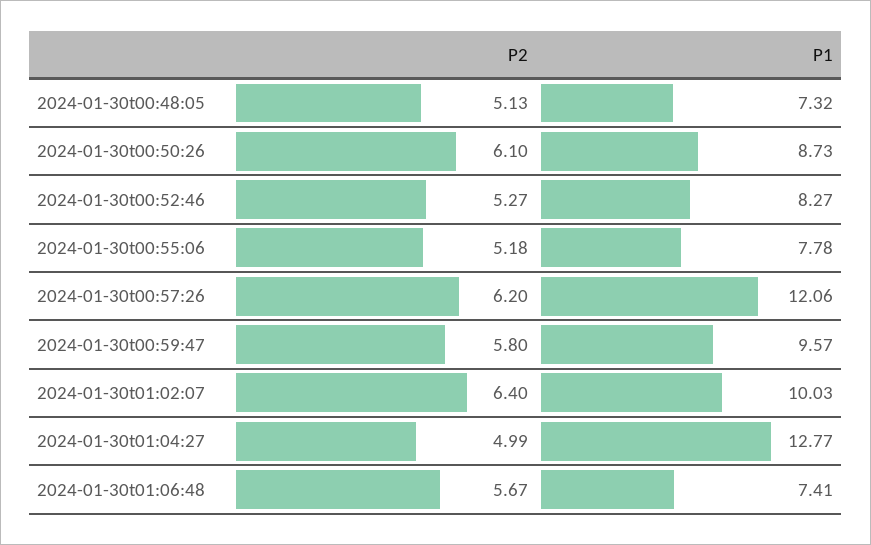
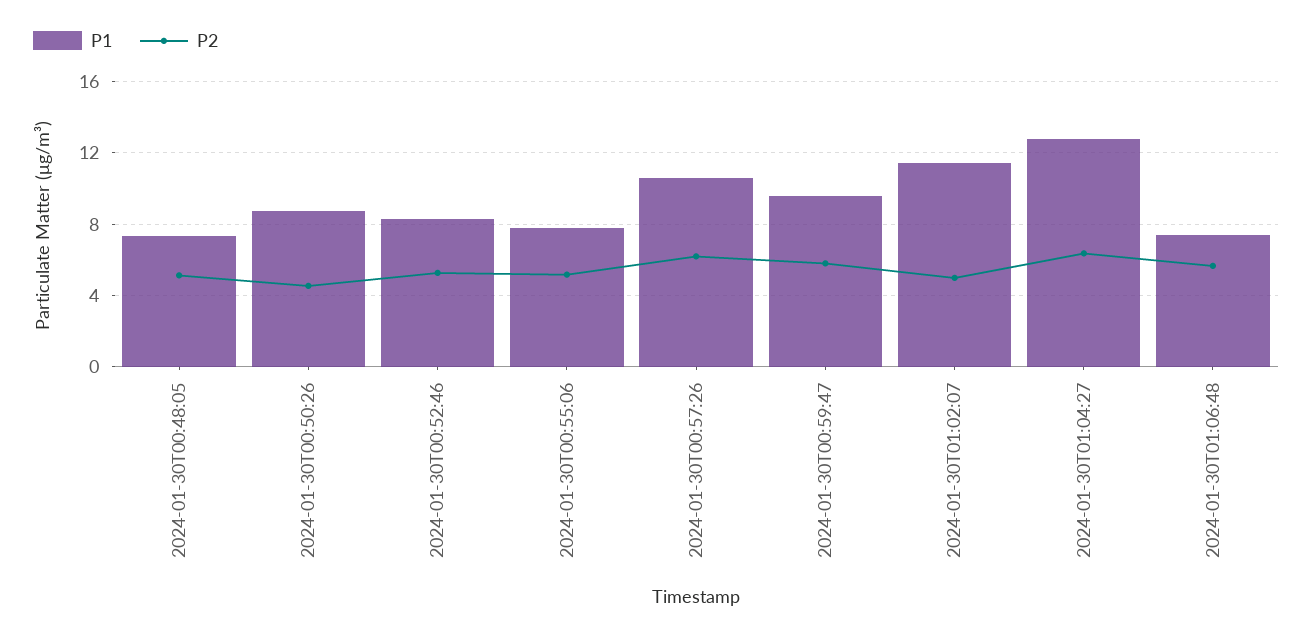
P2, 2024-01-30t00:50:26: 6.1 -> 4.5
P1, 2024-01-30t00:57:26: 12.06 -> 10.5
P2, 2024-01-30t01:02:07: 6.4 -> 5
P1, 2024-01-30t01:02:07: 10.03 -> 11.5
P2, 2024-01-30t01:04:27: 4.99 -> 6.5

